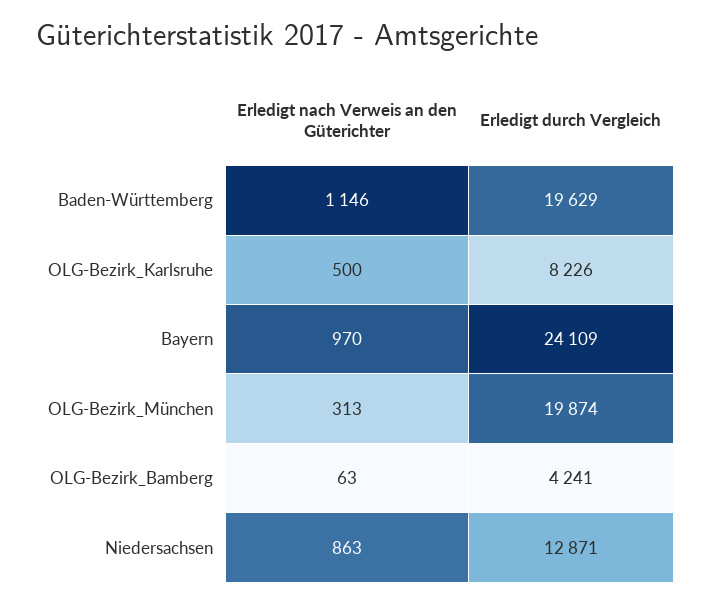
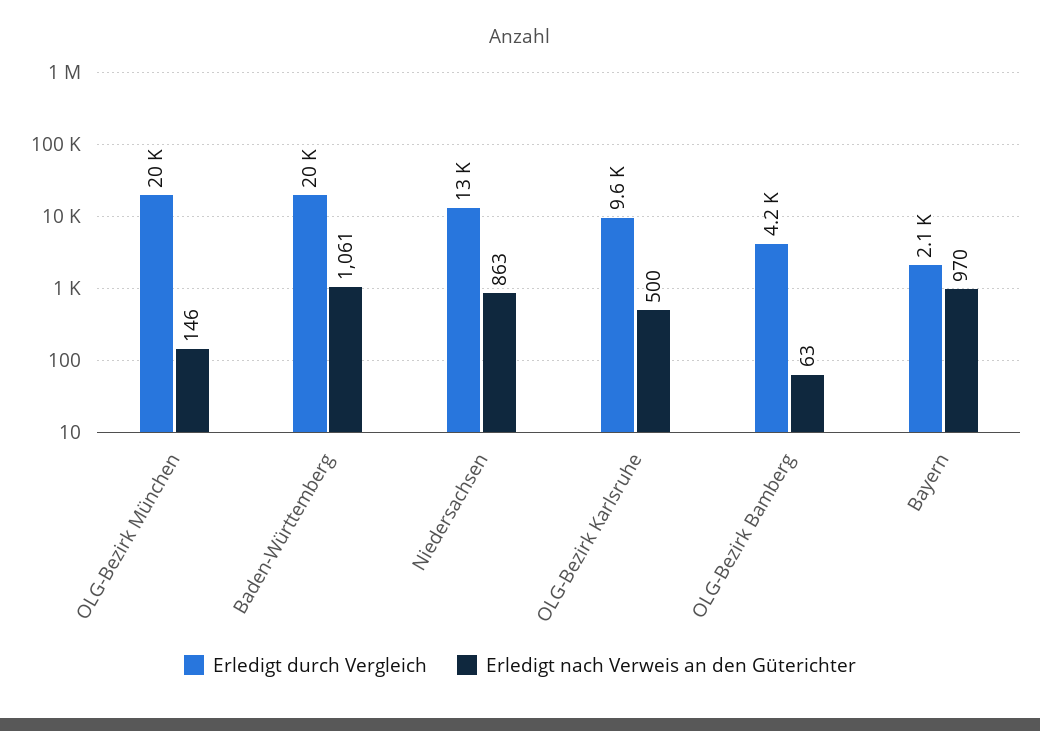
Erledigt nach Verweis an den Güterichter, Baden-Württemberg: 1146 -> 1061
Erledigt durch Vergleich, OLG-Bezirk_Karlsruhe: 8226 -> 9600
Erledigt durch Vergleich, Bayern: 24109 -> 2100
Erledigt nach Verweis an den Güterichter, OLG-Bezirk_München: 313 -> 146

